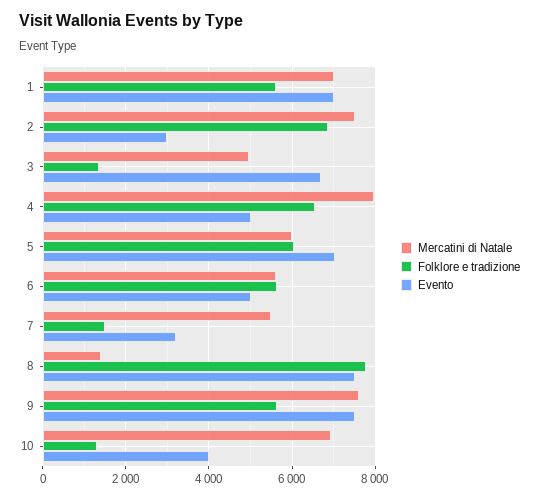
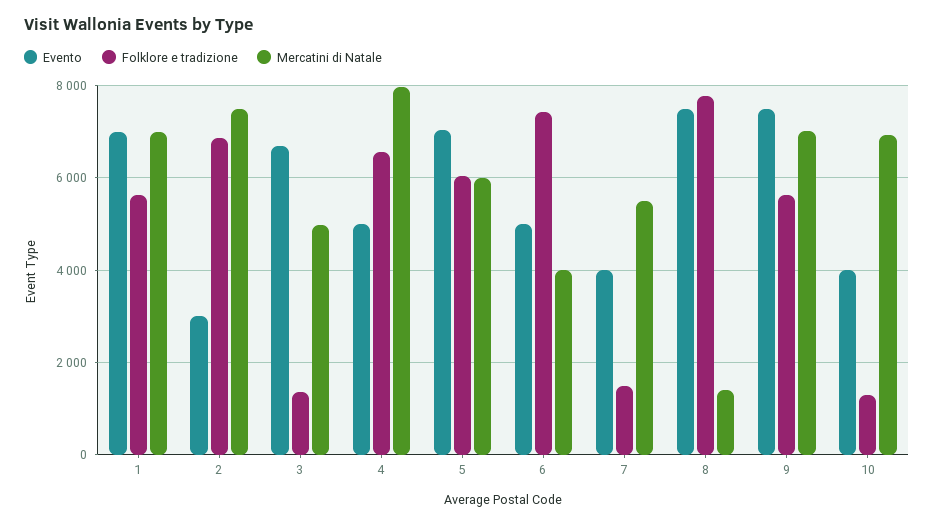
Mercatini di Natale, 6: 5600 -> 4000
Folklore e tradizione, 6: 5600 -> 7400
Evento, 7: 3200 -> 4000
Mercatini di Natale, 9: 7600 -> 7000

